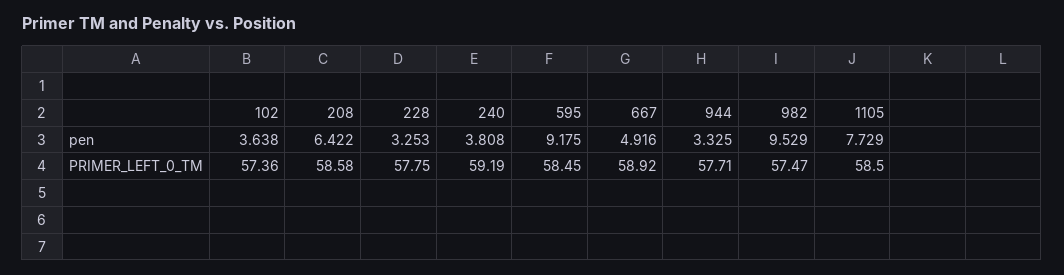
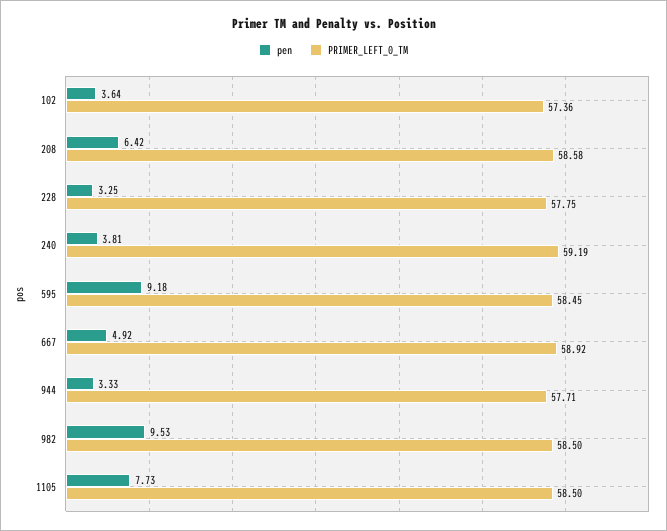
PRIMER_LEFT_0_TM, 982: 57.47 -> 58.5

